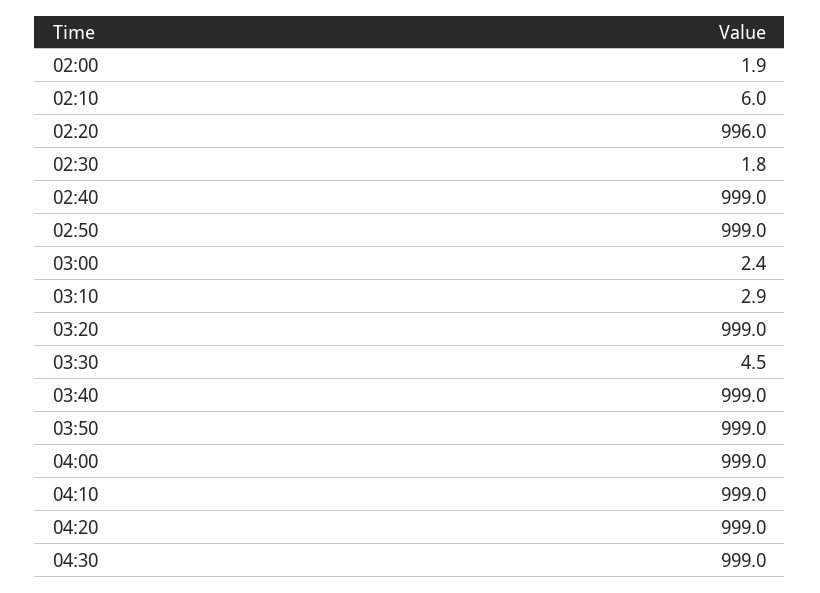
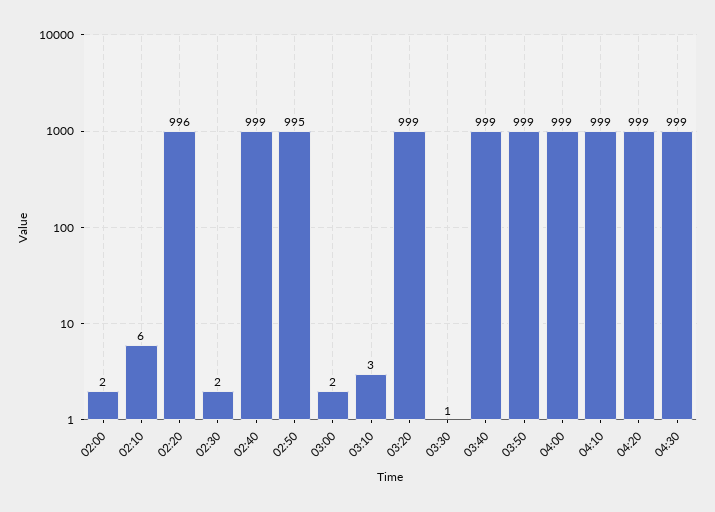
02:50: 999 -> 995
03:30: 4.5 -> 1

